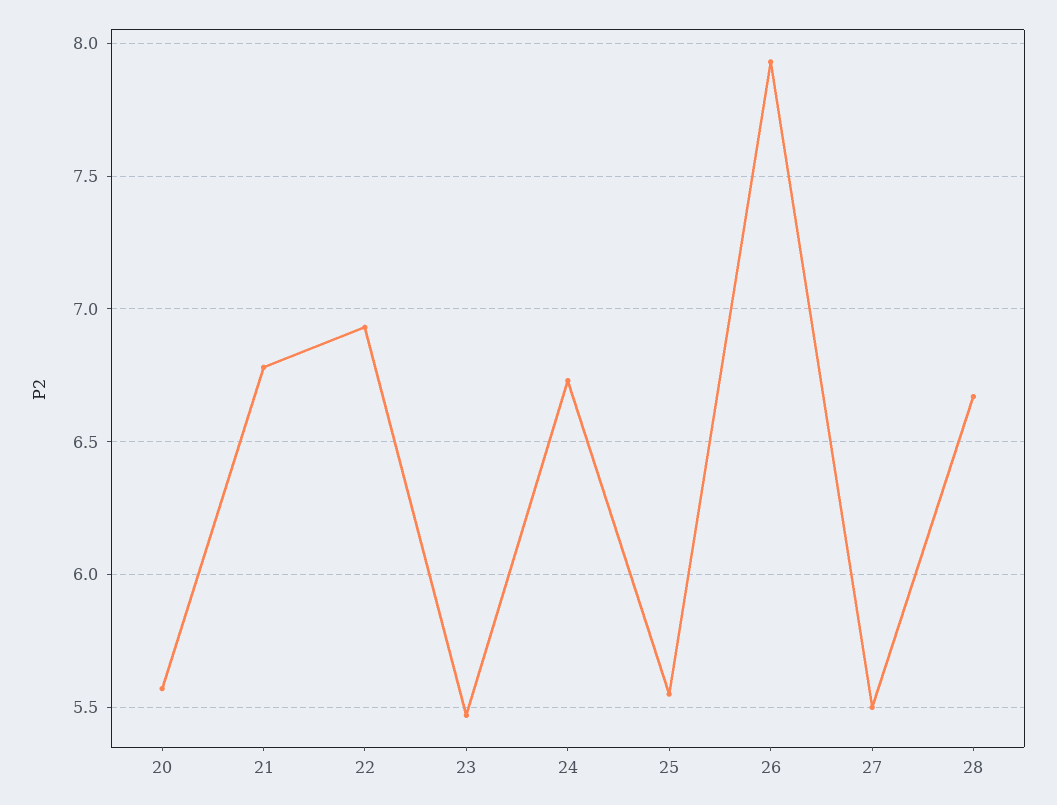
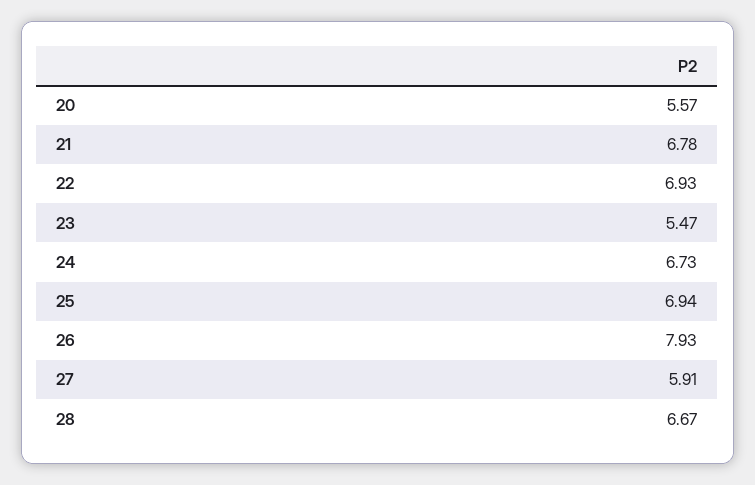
25: 5.55 -> 6.94
27: 5.5 -> 5.91

